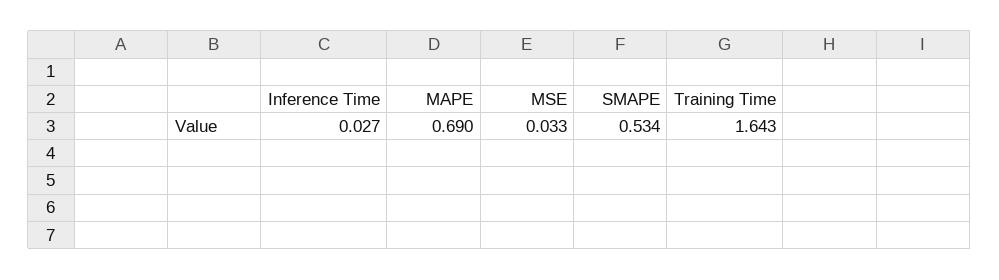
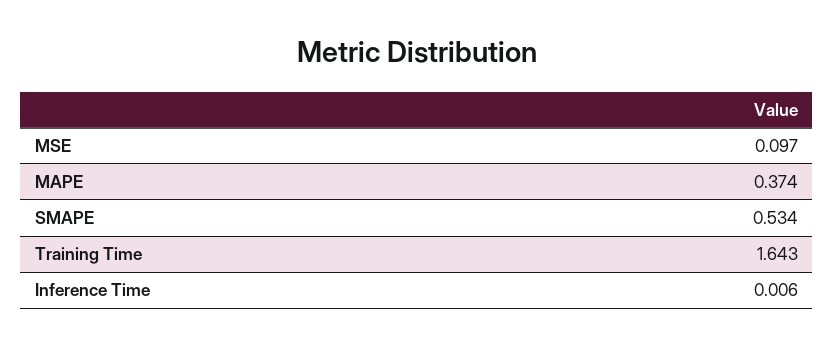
Inference Time: 0.027 -> 0.006
MAPE: 0.69 -> 0.374
MSE: 0.033 -> 0.097

